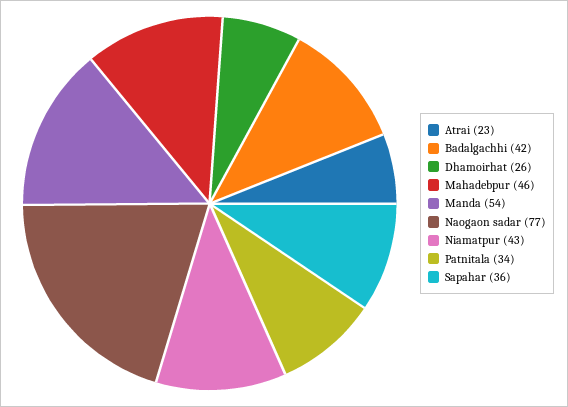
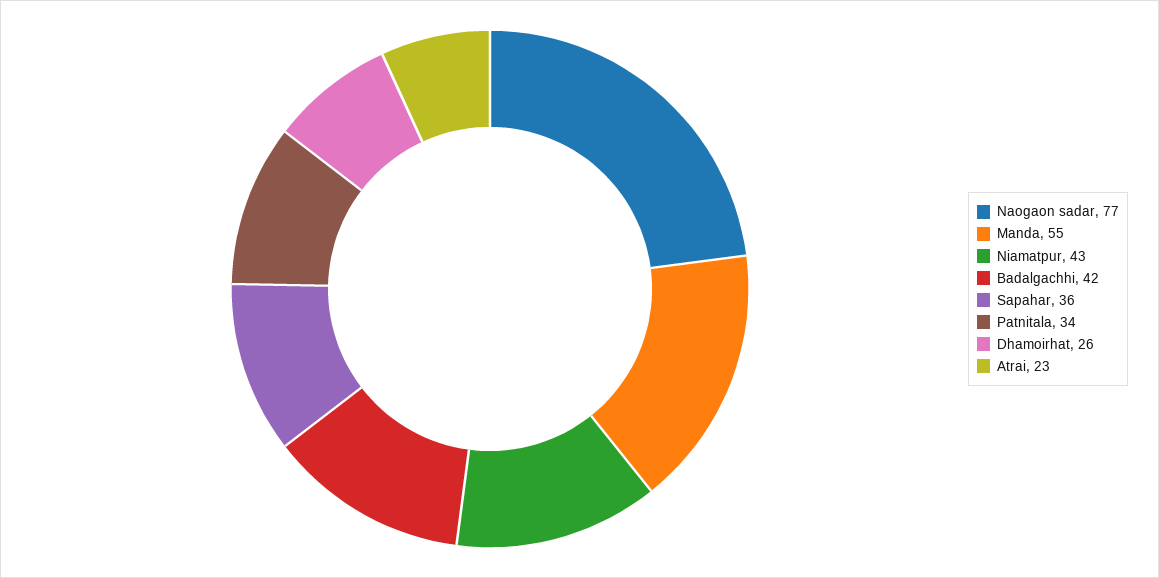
Mahadebpur: 46 -> none
Manda: 54 -> 55

